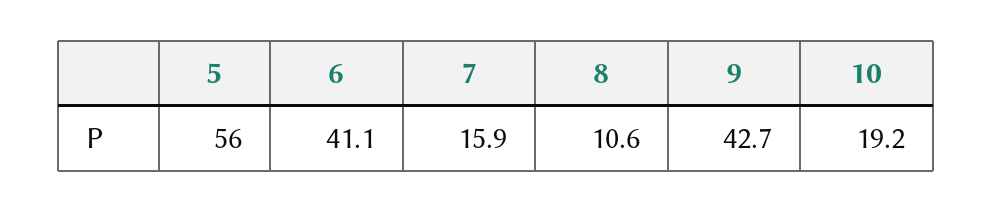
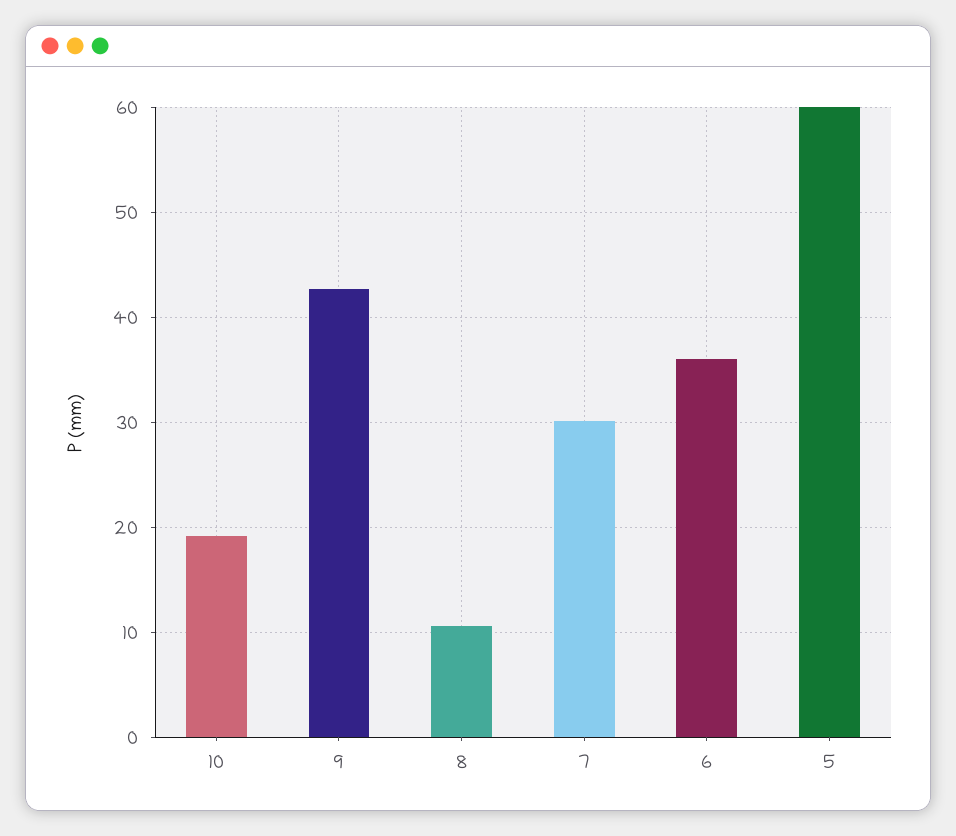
5: 56 -> 60
6: 41.1 -> 36
7: 15.9 -> 30

